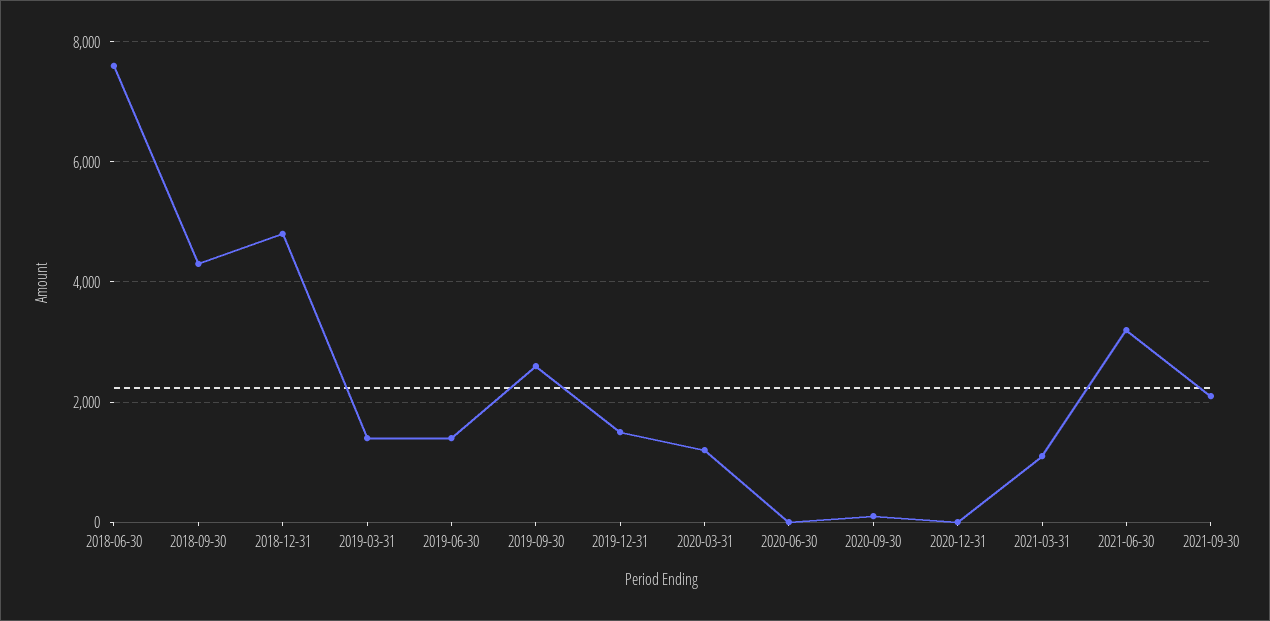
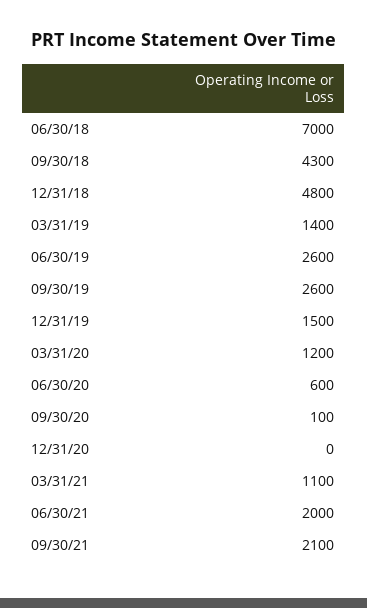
2018-06-30: 7600 -> 7000
2019-06-30: 1400 -> 2600
2020-06-30: 0 -> 600
2021-06-30: 3200 -> 2000

